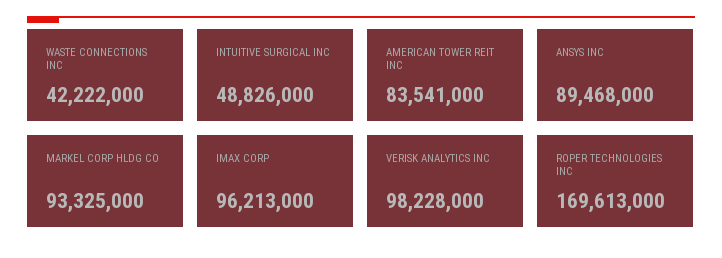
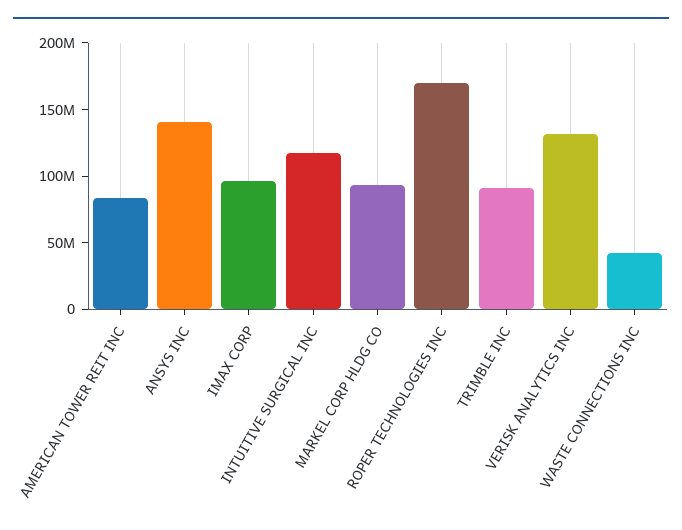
INTUITIVE SURGICAL INC: 48826000 -> 120000000
ANSYS INC: 89468000 -> 140000000
VERISK ANALYTICS INC: 98228000 -> 130000000
TRIMBLE INC: none -> 90000000

